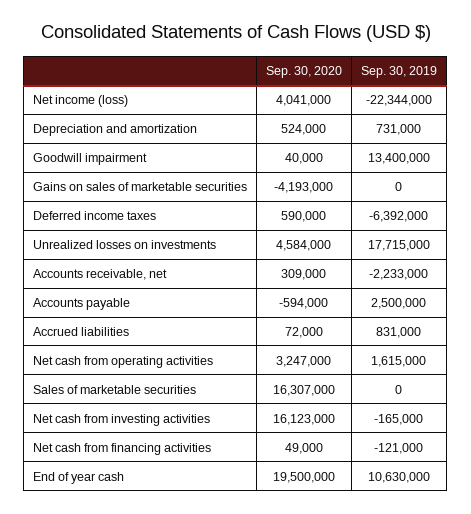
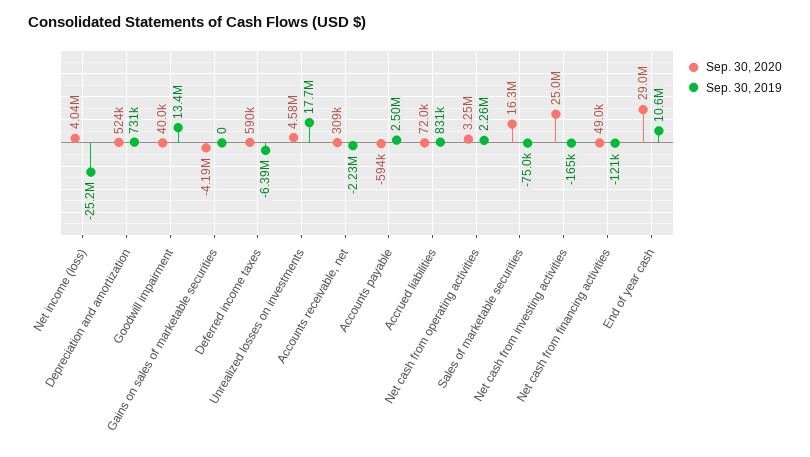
Sep. 30, 2019, Net income (loss): -22344000 -> -25200000
Sep. 30, 2019, Net cash from operating activities: 1615000 -> 2260000
Sep. 30, 2019, Sales of marketable securities: 0 -> -75000
Sep. 30, 2020, Net cash from investing activities: 16123000 -> 25000000
Sep. 30, 2020, End of year cash: 19500000 -> 29000000

